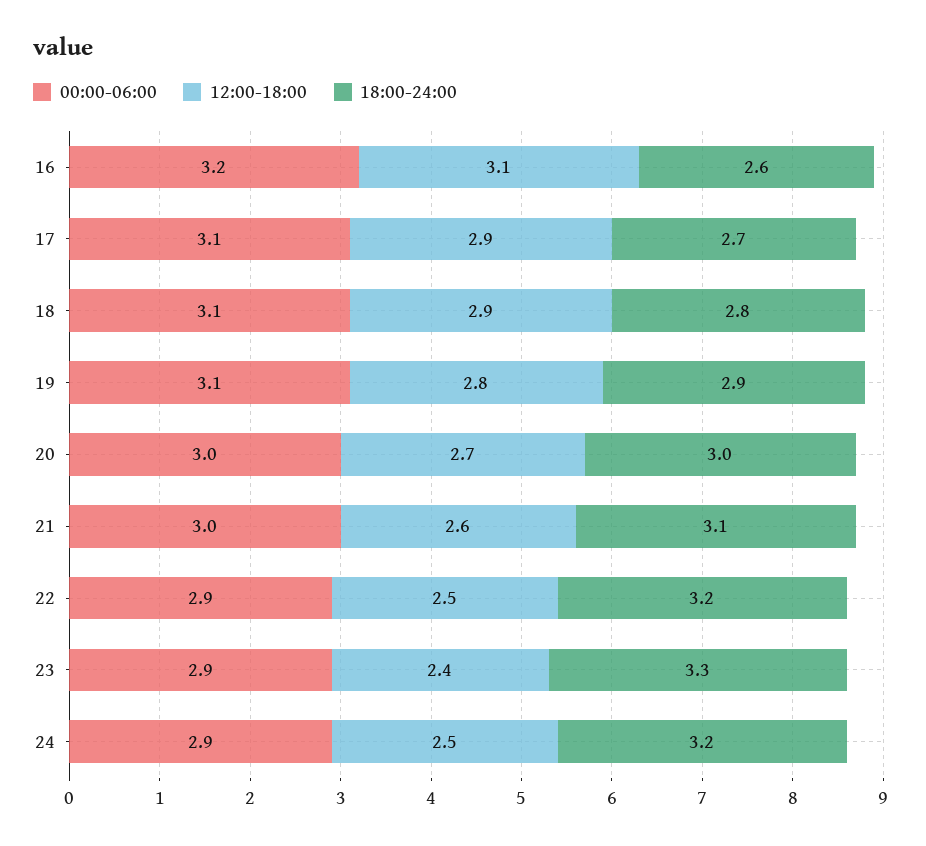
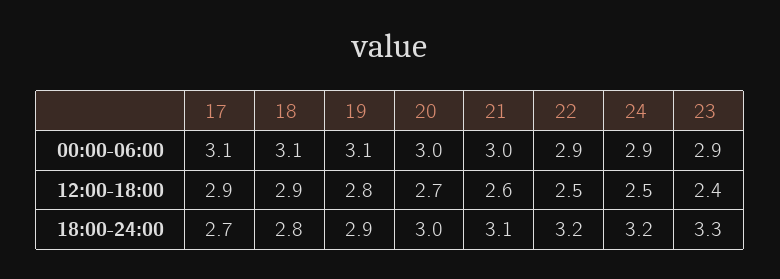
00:00-06:00, 16: 3.2 -> none
12:00-18:00, 16: 3.1 -> none
18:00-24:00, 16: 2.6 -> none

